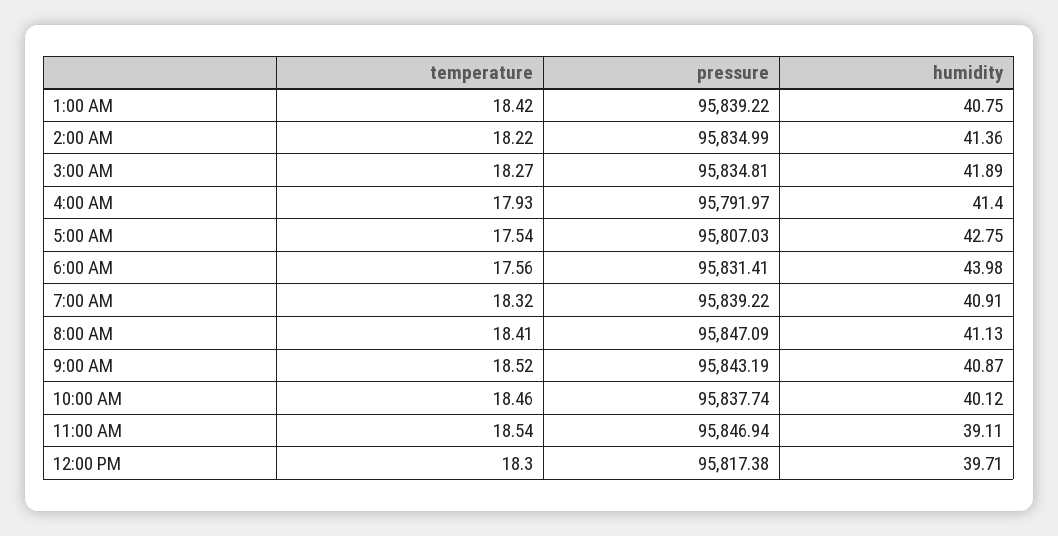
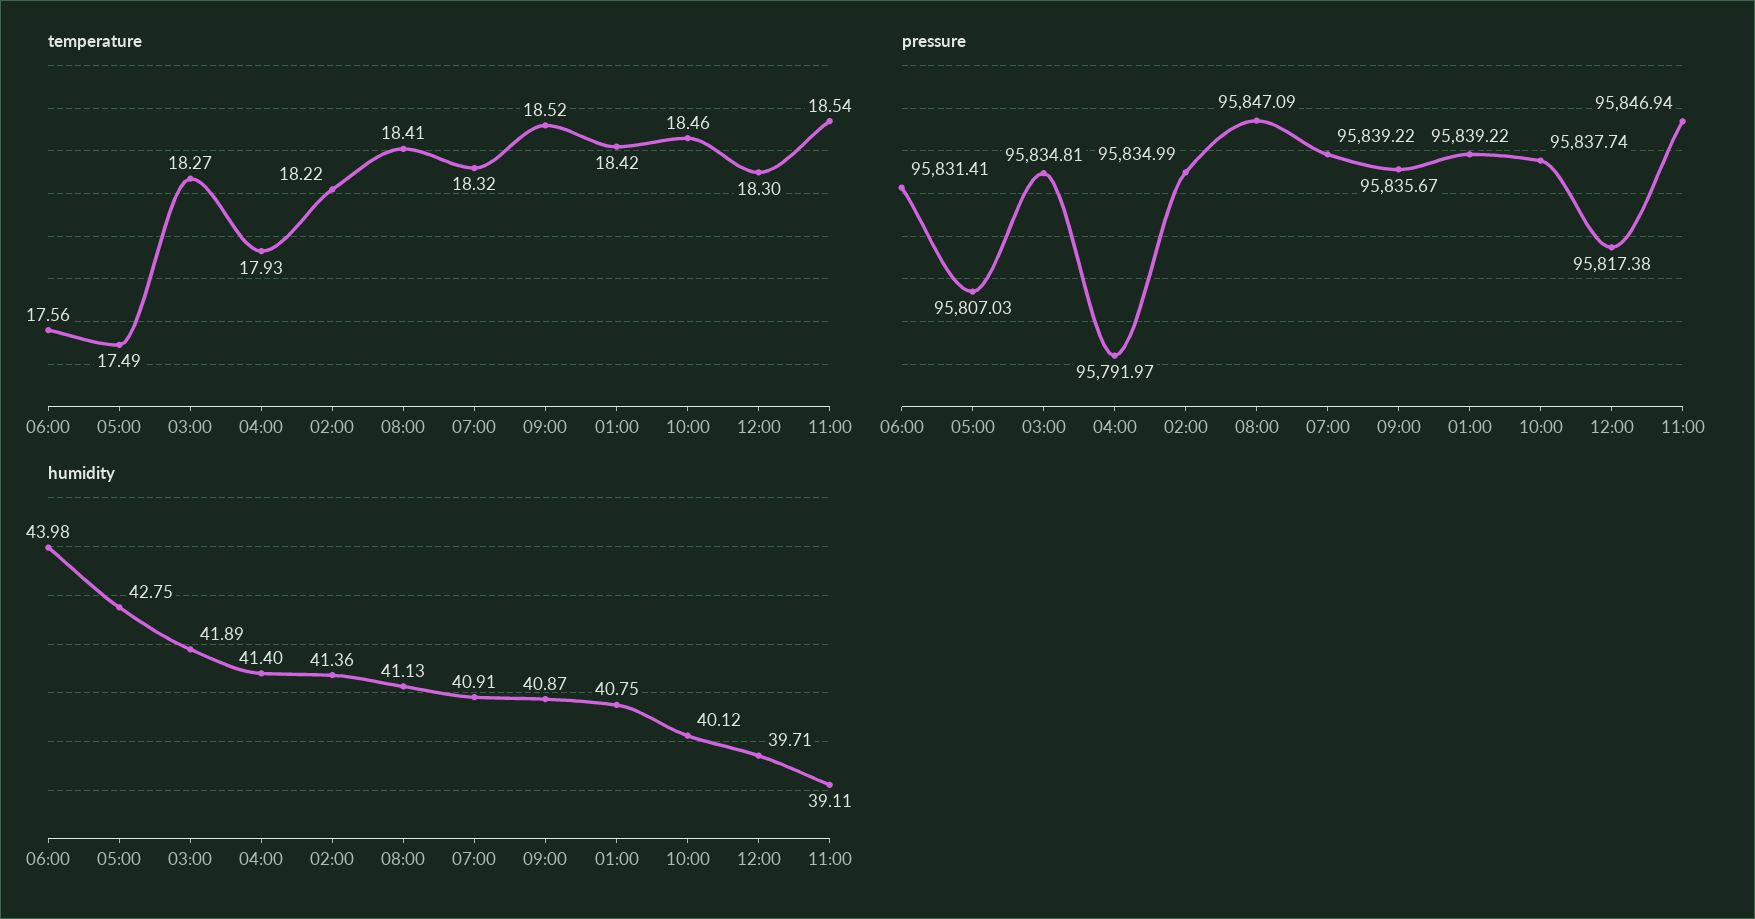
temperature, 5:00 AM: 17.54 -> 17.49
pressure, 9:00 AM: 95843.19 -> 95835.67

